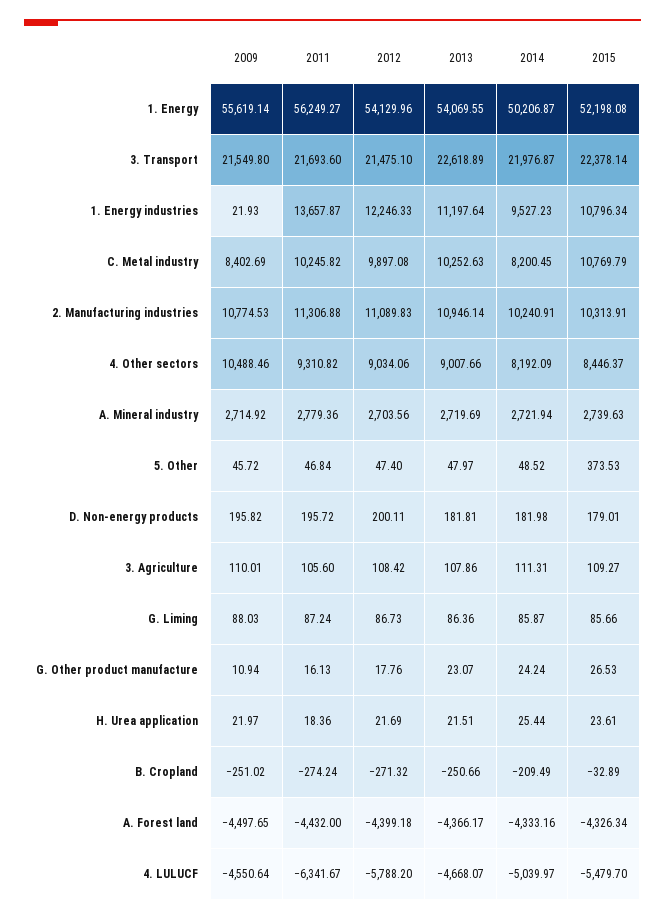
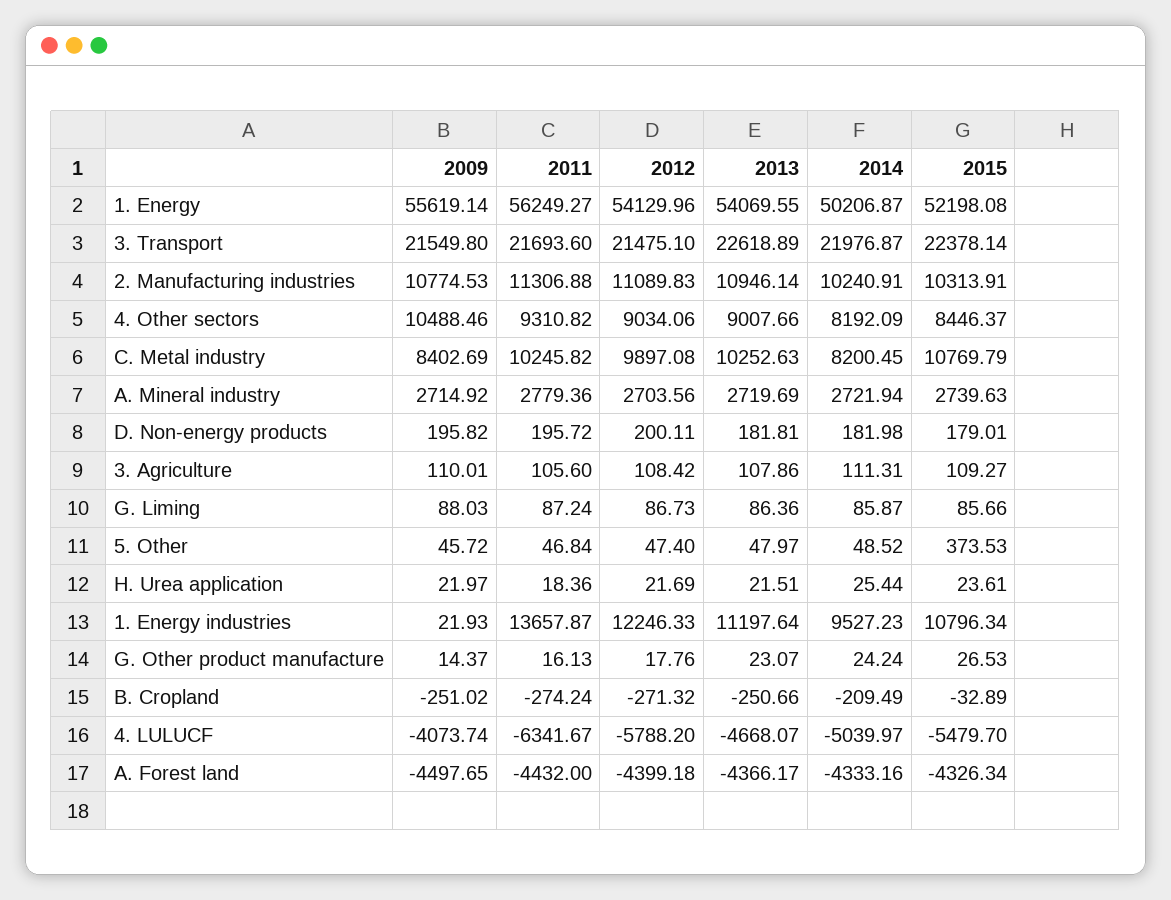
2009, G. Other product manufacture: 10.94 -> 14.37
2009, 4. LULUCF: -4550.64 -> -4073.74

